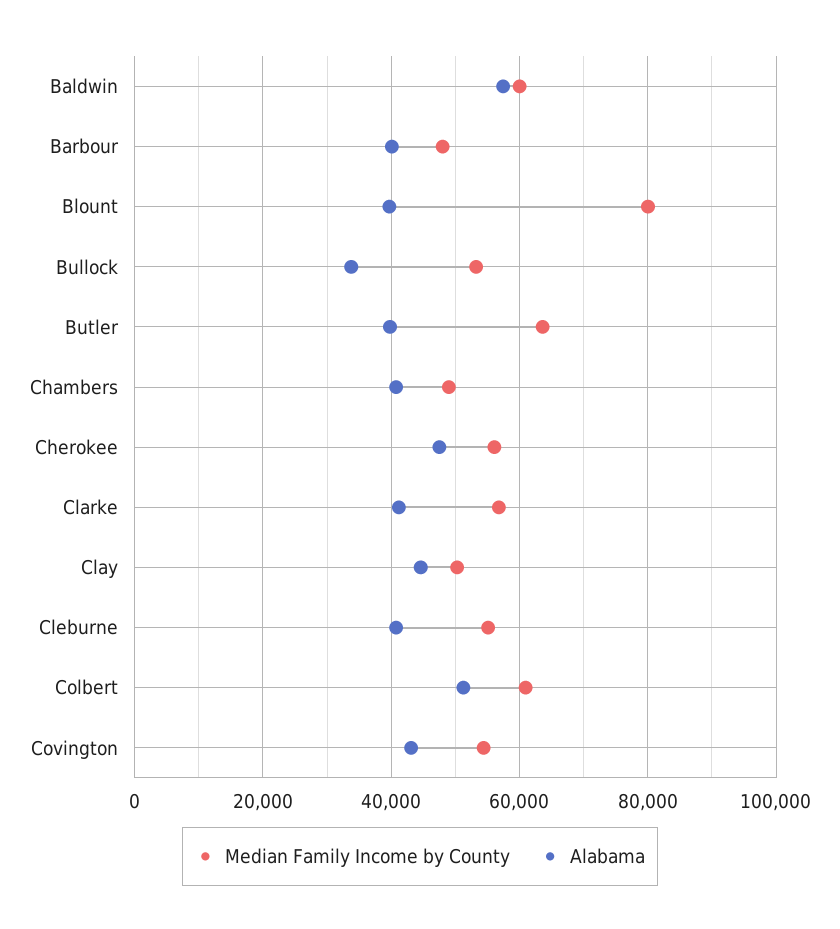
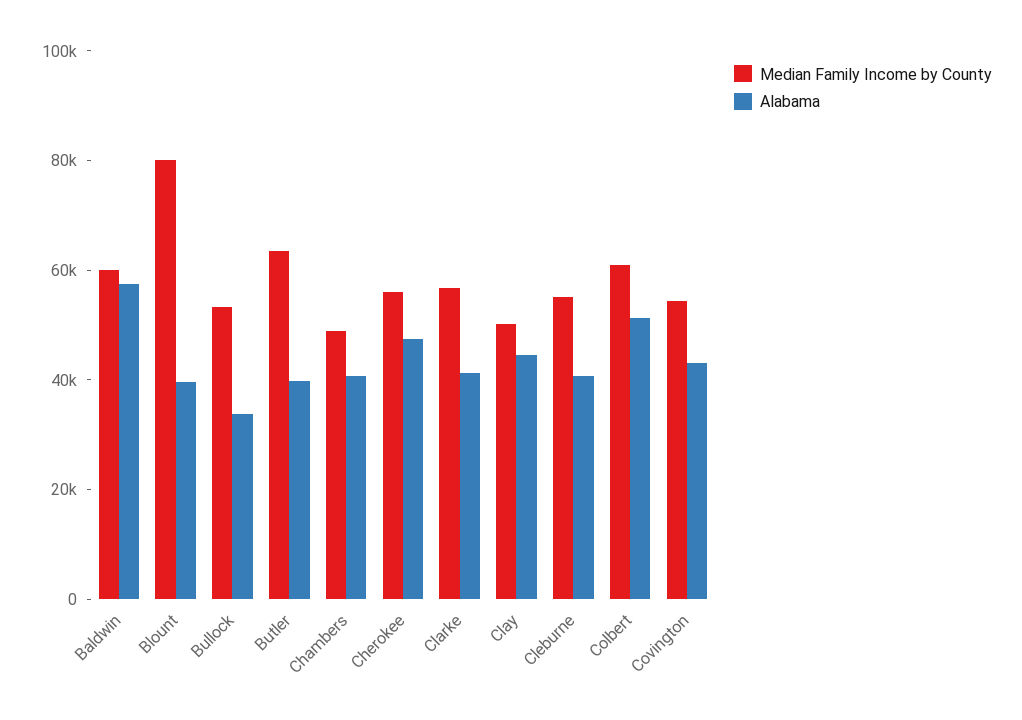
Median Family Income by County, Barbour: 48000 -> none
Alabama, Barbour: 40000 -> none

